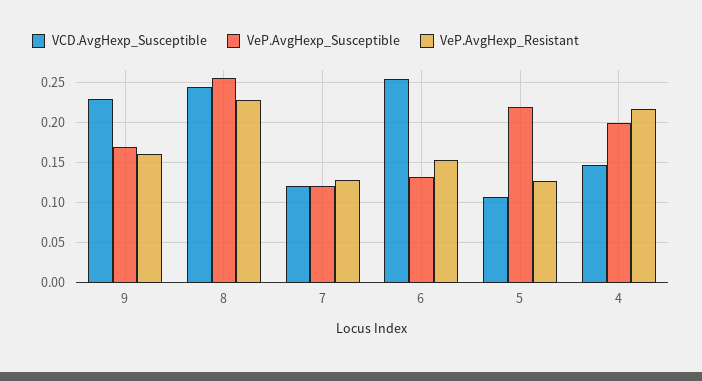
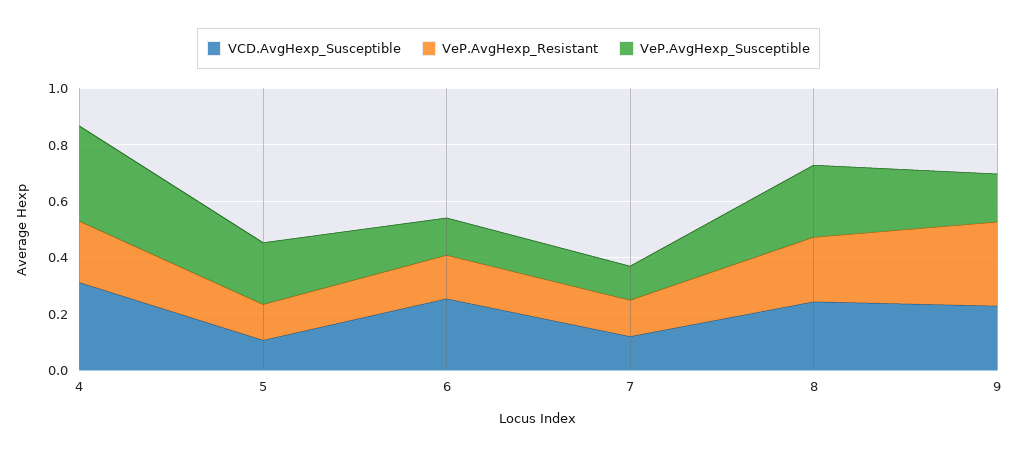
VeP.AvgHexp_Resistant, 9: 0.16 -> 0.3
VCD.AvgHexp_Susceptible, 4: 0.15 -> 0.3
VeP.AvgHexp_Susceptible, 4: 0.2 -> 0.35

